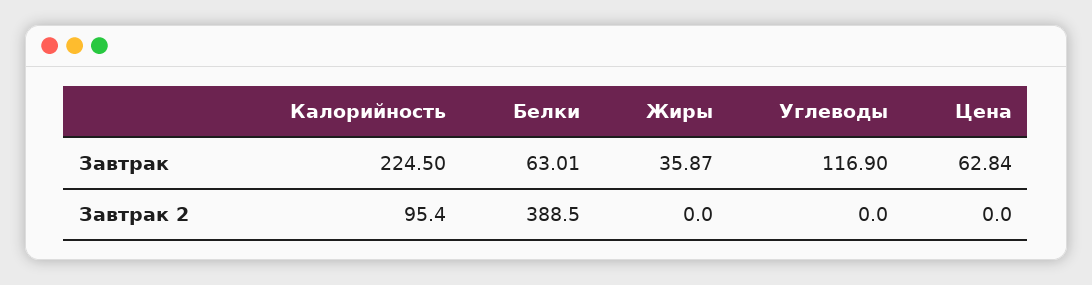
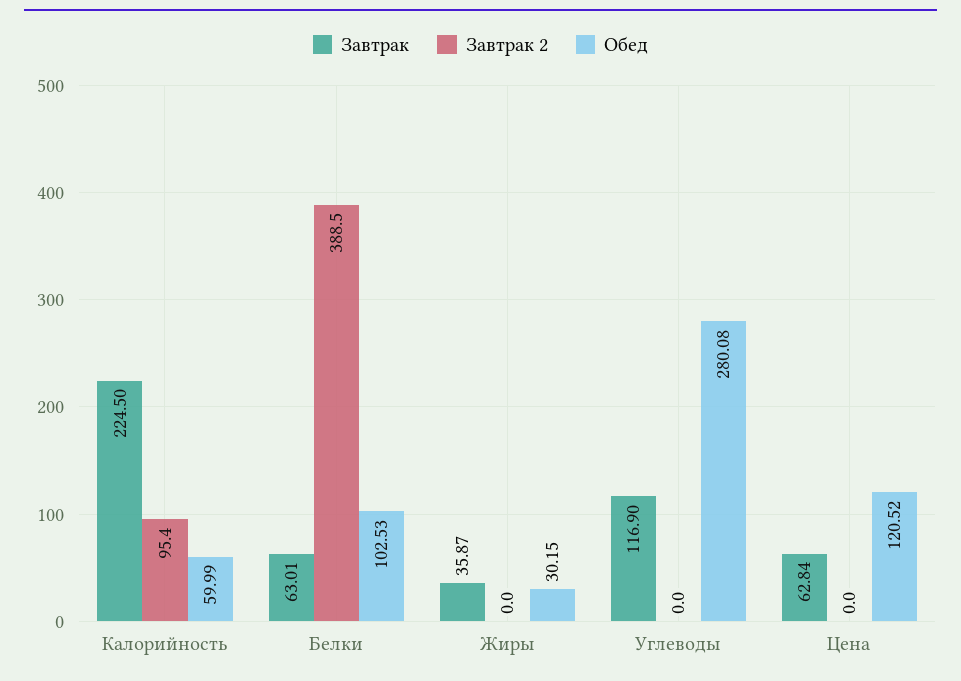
Обед, Калорийность: none -> 59.99
Обед, Белки: none -> 102.53
Обед, Жиры: none -> 30.15
Обед, Углеводы: none -> 280.08
Обед, Цена: none -> 120.52

